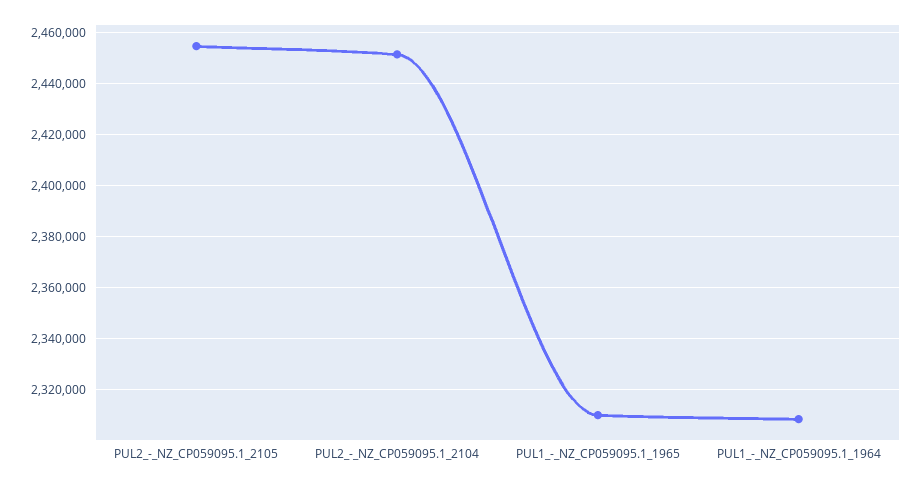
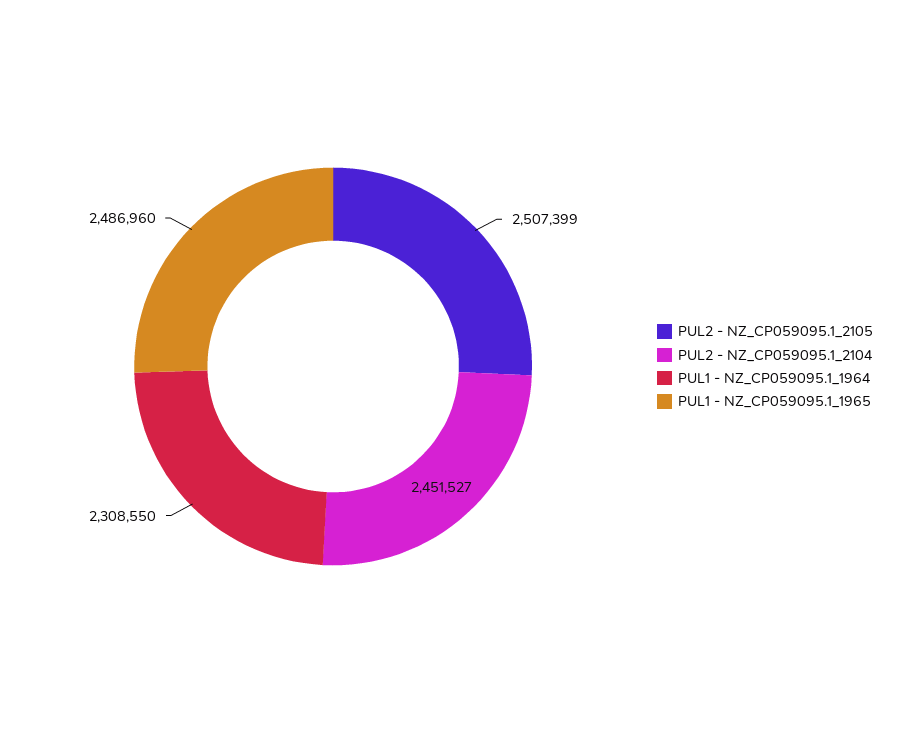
PUL2_-_NZ_CP059095.1_2105: 2455000 -> 2507399
PUL1_-_NZ_CP059095.1_1965: 2310000 -> 2486960

